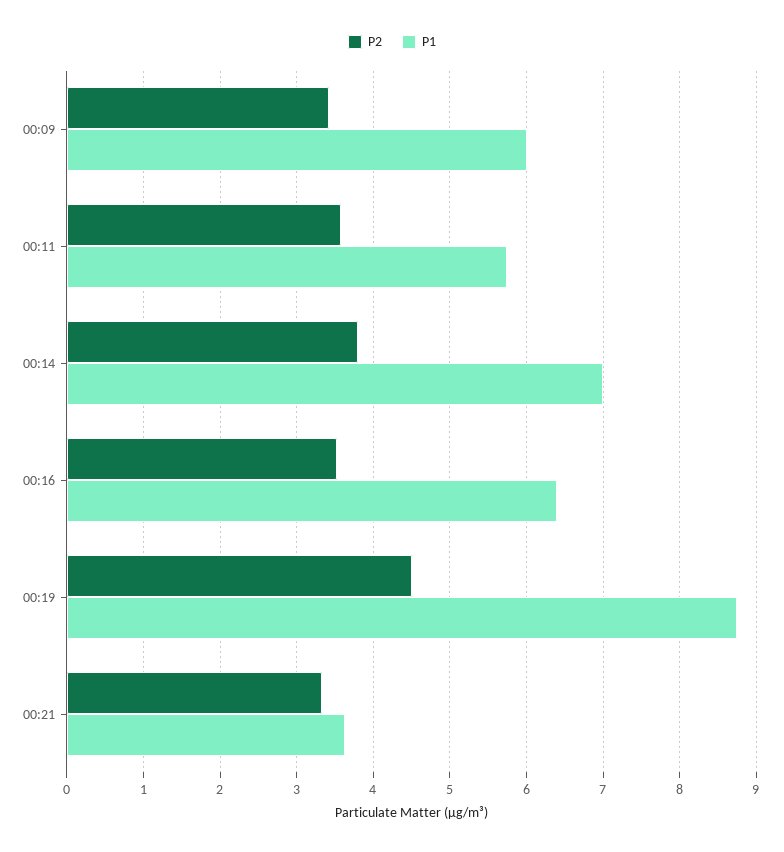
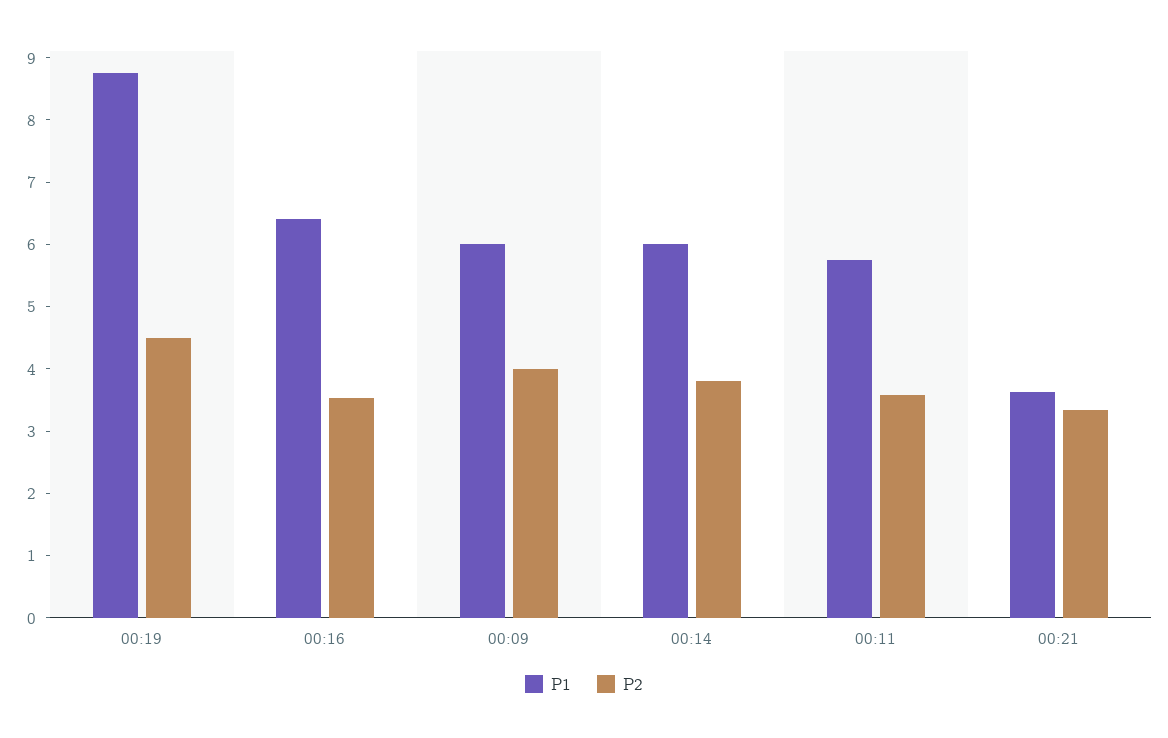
P2, 00:09: 3.4 -> 4
P1, 00:14: 7 -> 6

